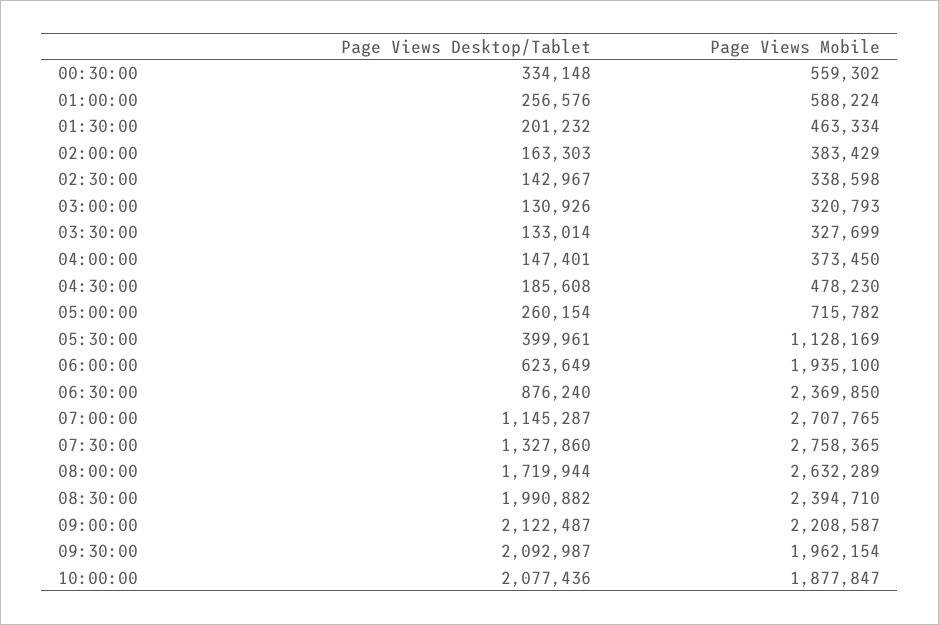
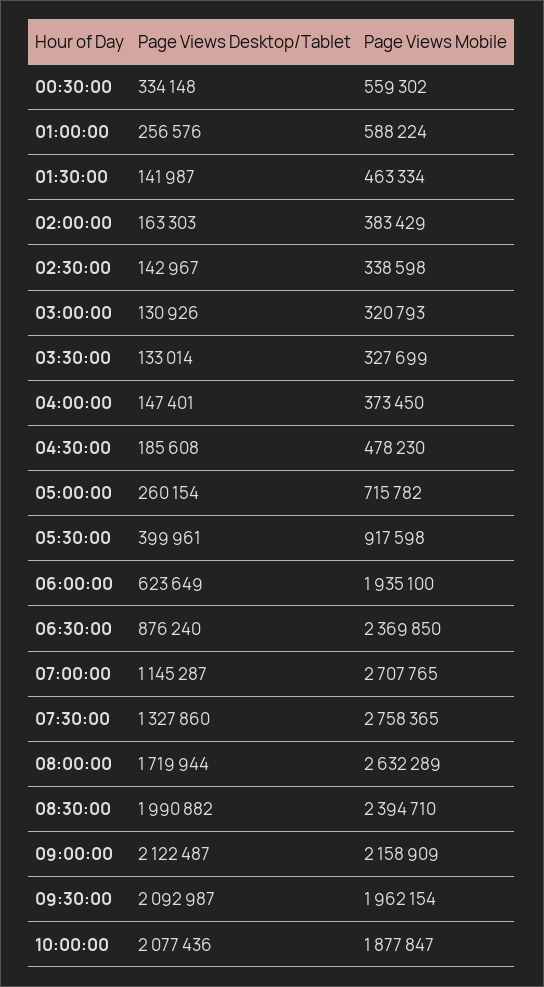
Page Views Desktop/Tablet, 01:30:00: 201232 -> 141987
Page Views Mobile, 05:30:00: 1128169 -> 917598
Page Views Mobile, 09:00:00: 2208587 -> 2158909

